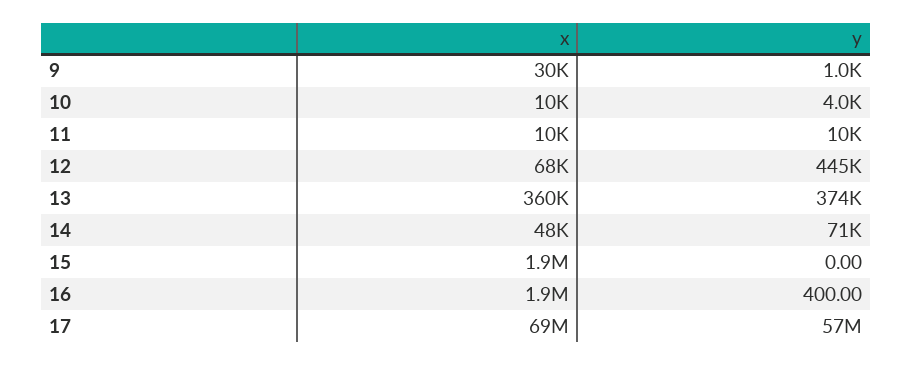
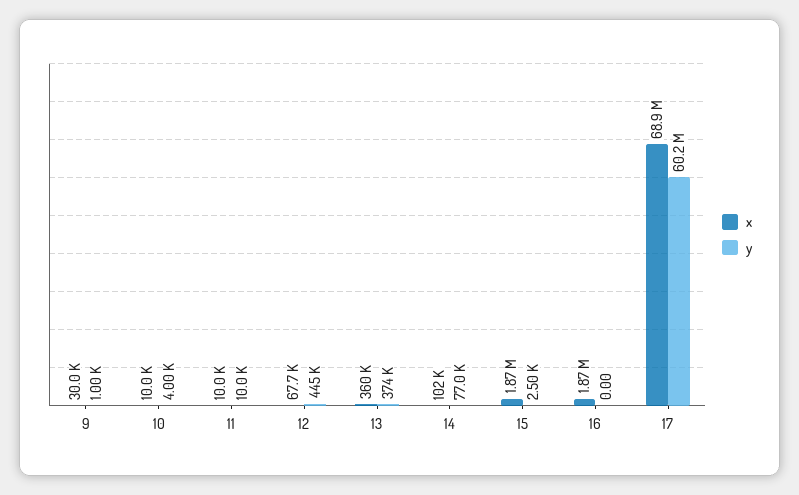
x, 14: 48000 -> 102000
y, 14: 71000 -> 77000
y, 15: 0 -> 2500
y, 16: 400 -> 0
y, 17: 57000000 -> 60200000

